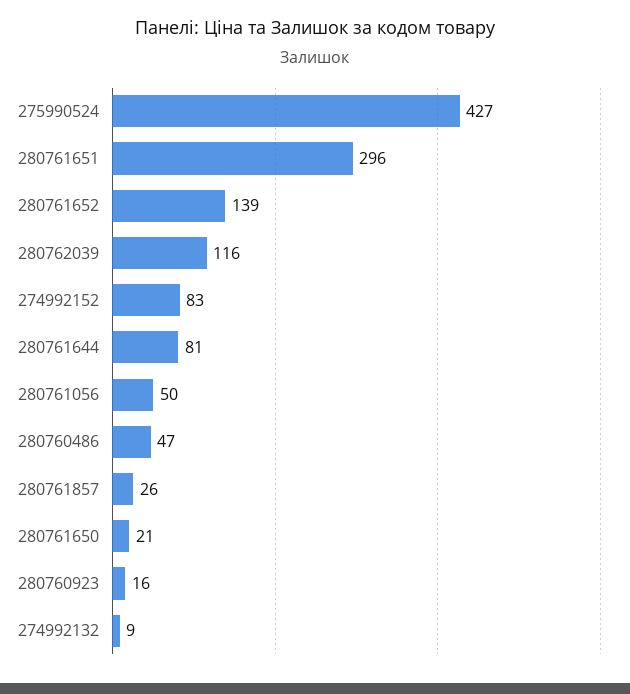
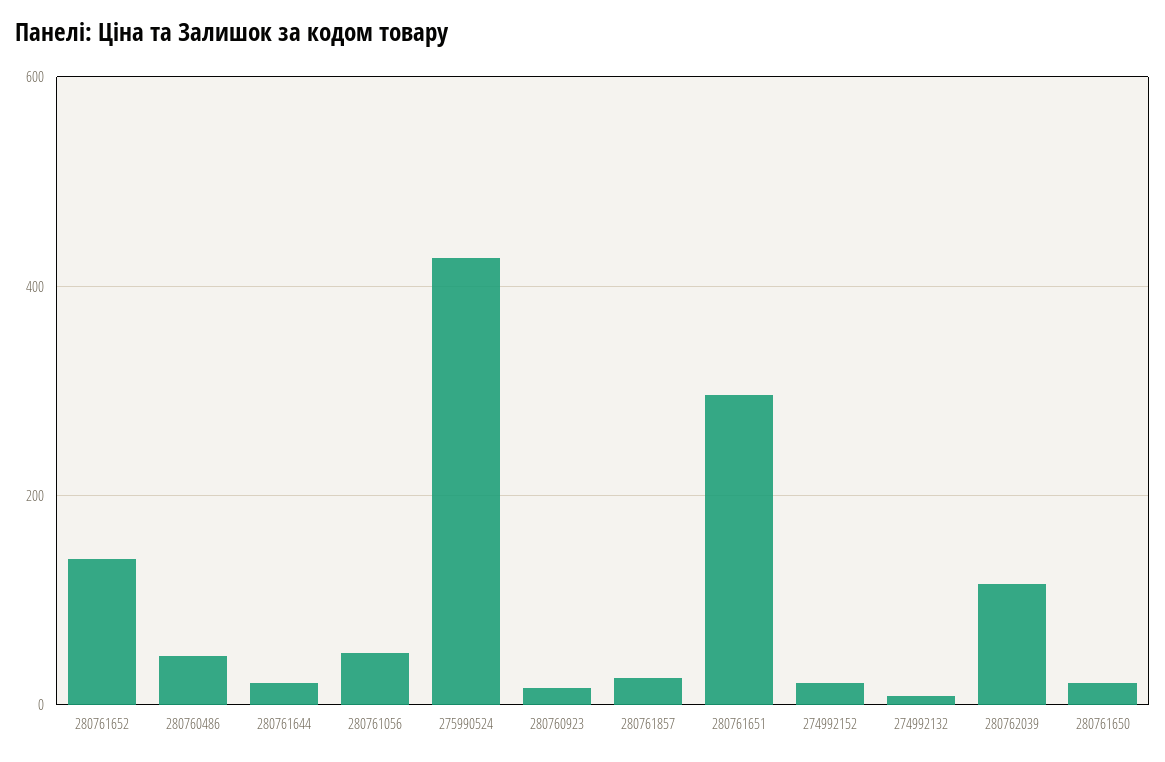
274992152: 83 -> 20
280761644: 81 -> 20

